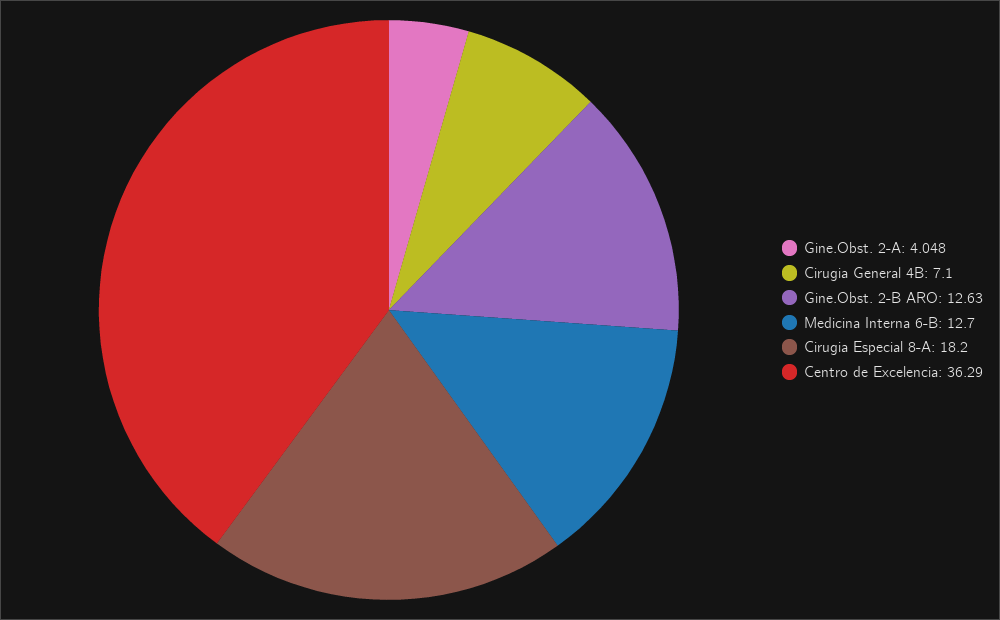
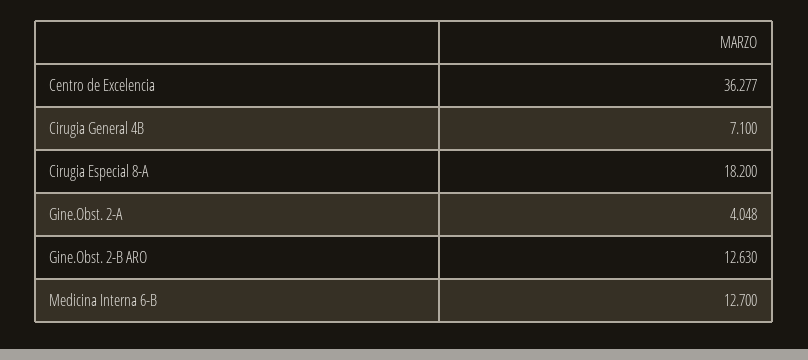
Centro de Excelencia: 36.29 -> 36.277

